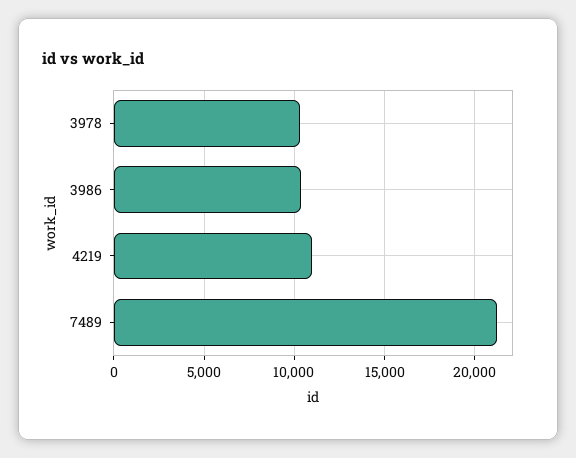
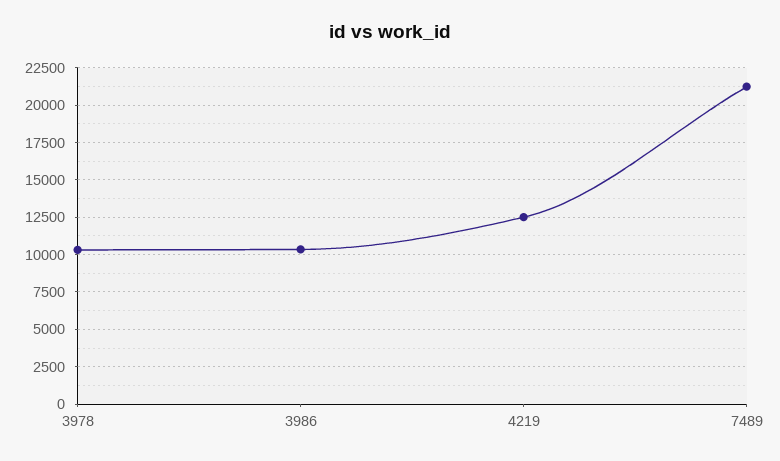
4219: 11000 -> 12500

